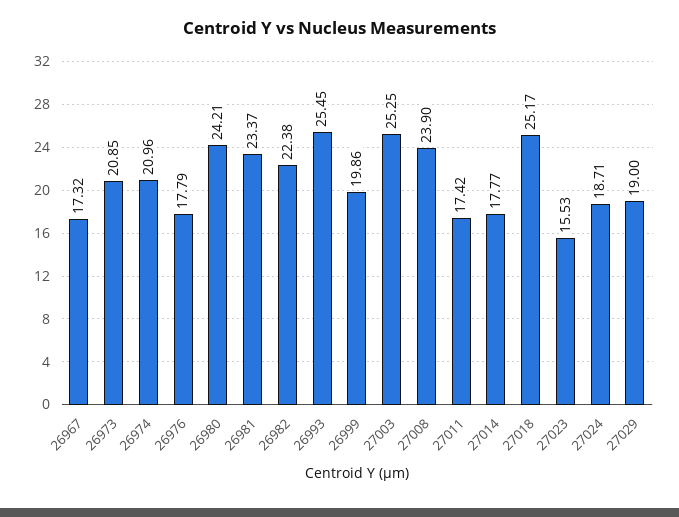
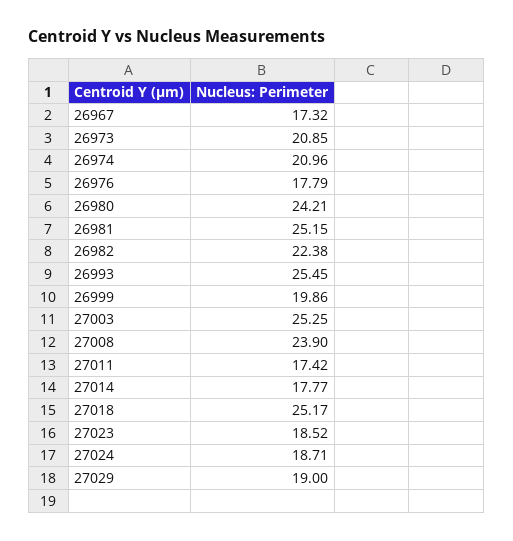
26981: 23.37 -> 25.15
27023: 15.53 -> 18.52

